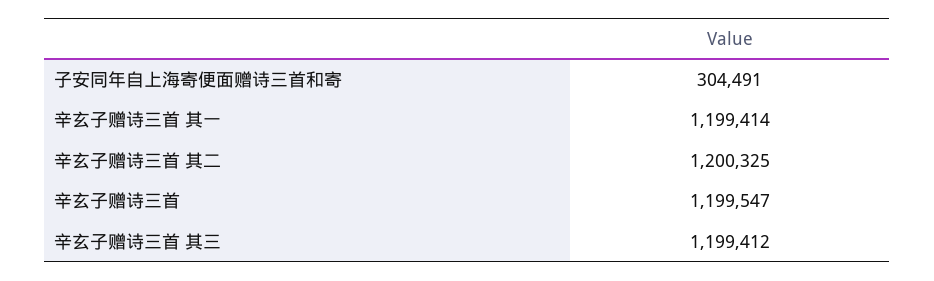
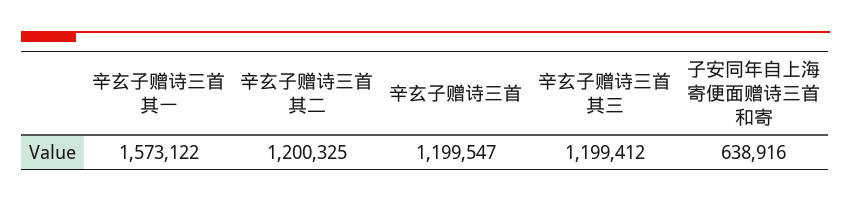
子安同年自上海寄便面赠诗三首和寄: 304491 -> 638916
辛玄子赠诗三首 其一: 1199414 -> 1573122

